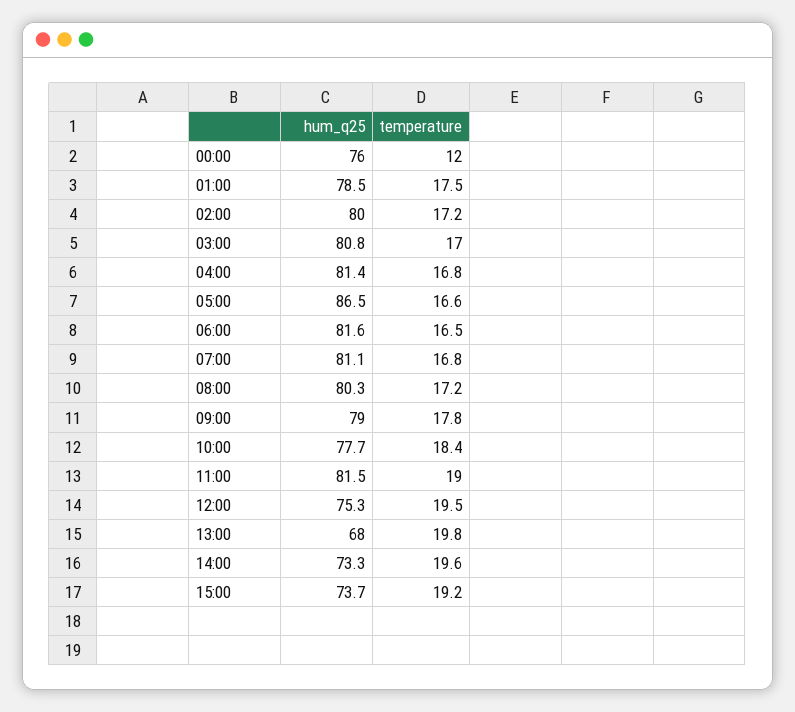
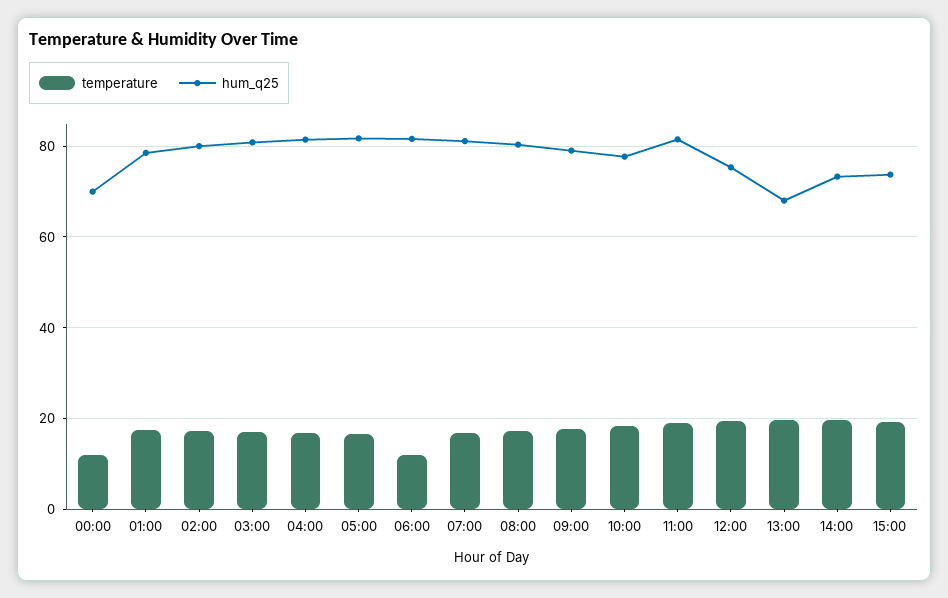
hum_q25, 00:00: 76 -> 70
hum_q25, 05:00: 86.5 -> 82
temperature, 06:00: 16.5 -> 12

